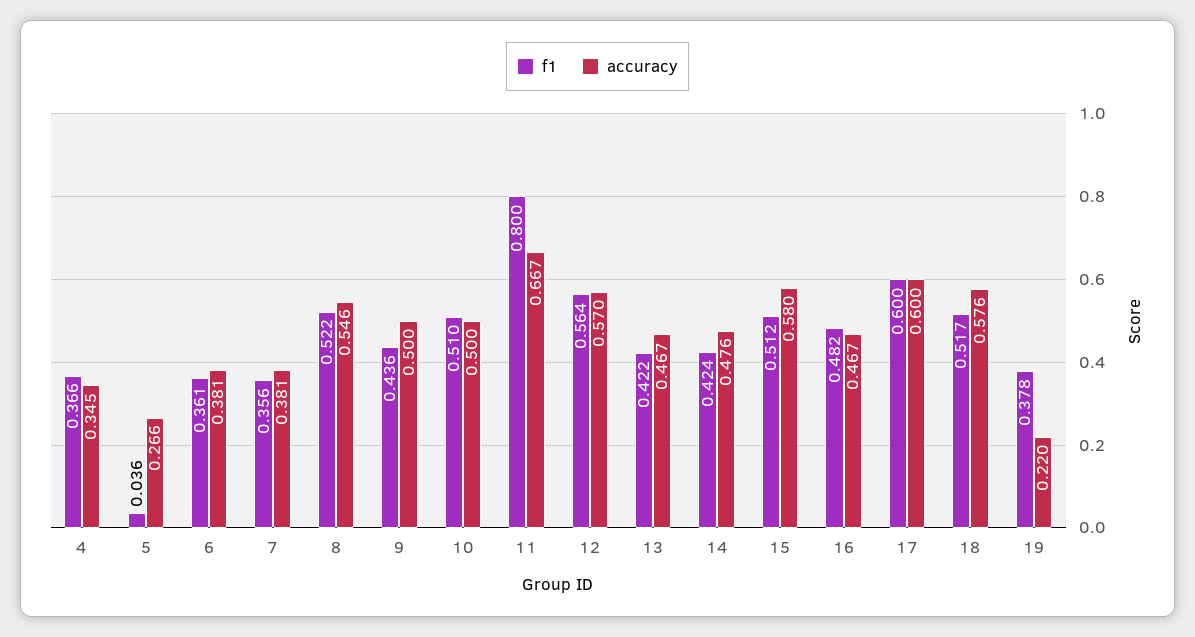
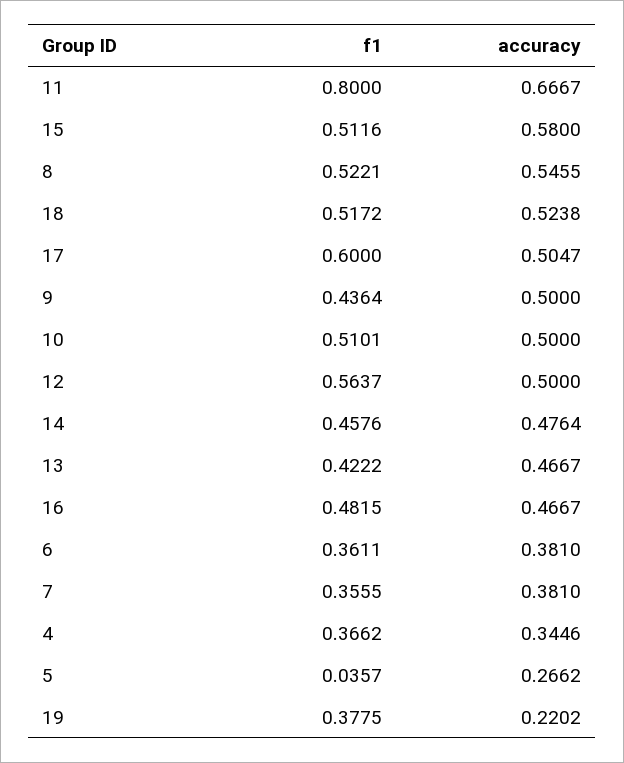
accuracy, 12: 0.57 -> 0.5
f1, 14: 0.424 -> 0.4576
accuracy, 17: 0.6 -> 0.5047
accuracy, 18: 0.576 -> 0.5238

